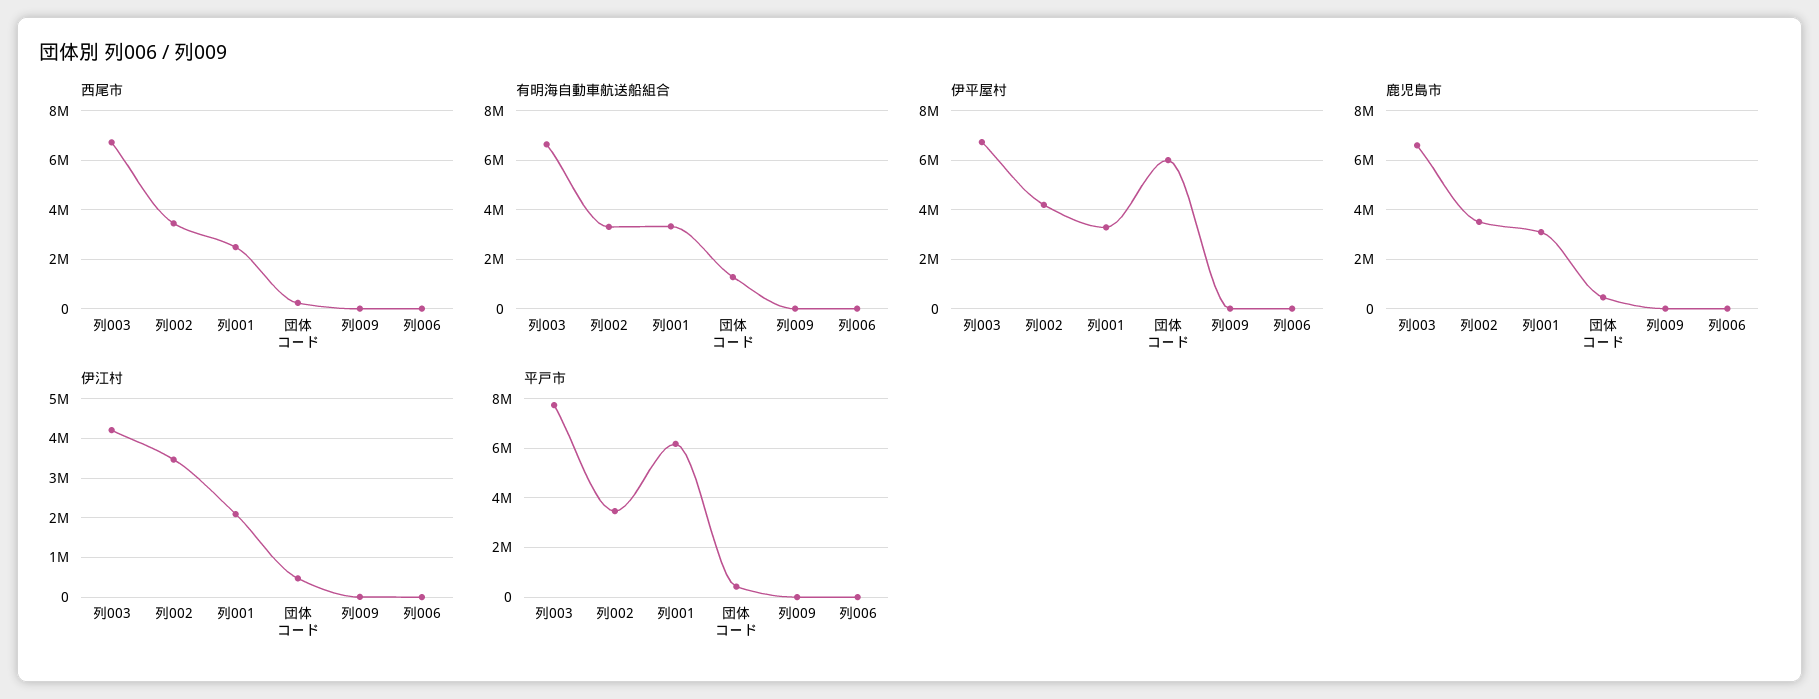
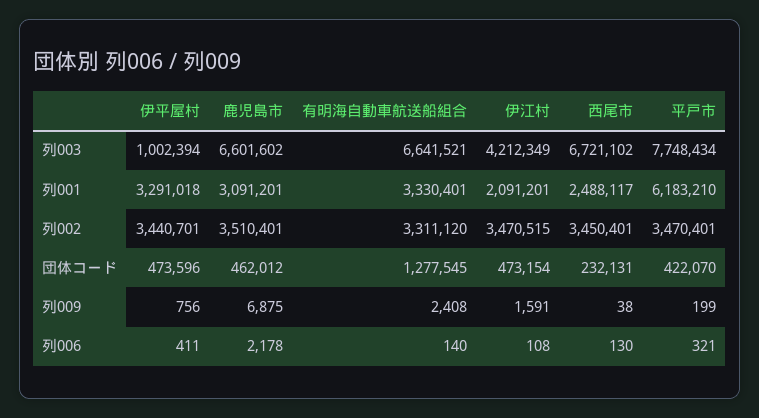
伊平屋村, 列003: 6750000 -> 1002394
伊平屋村, 列002: 4250000 -> 3440701
伊平屋村, 団体コード: 6000000 -> 473596

